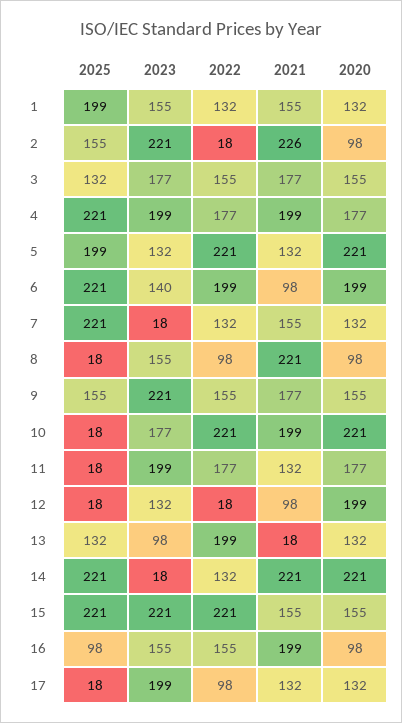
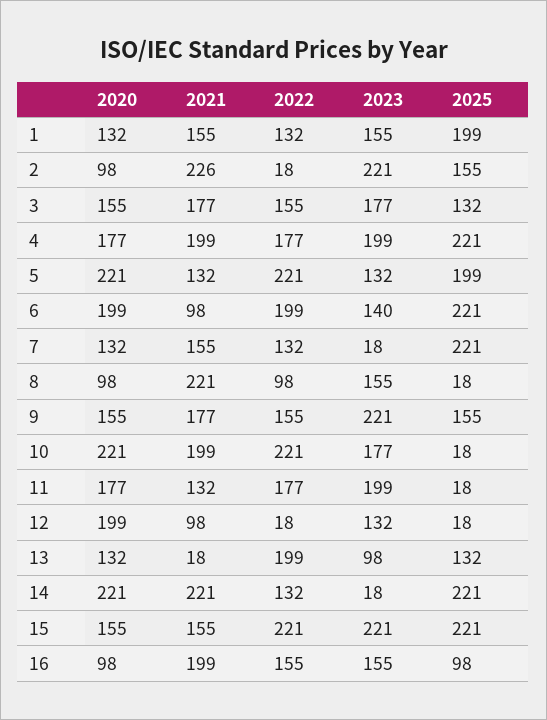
2025, 17: 18 -> none
2023, 17: 199 -> none
2022, 17: 98 -> none
2021, 17: 132 -> none
2020, 17: 132 -> none

